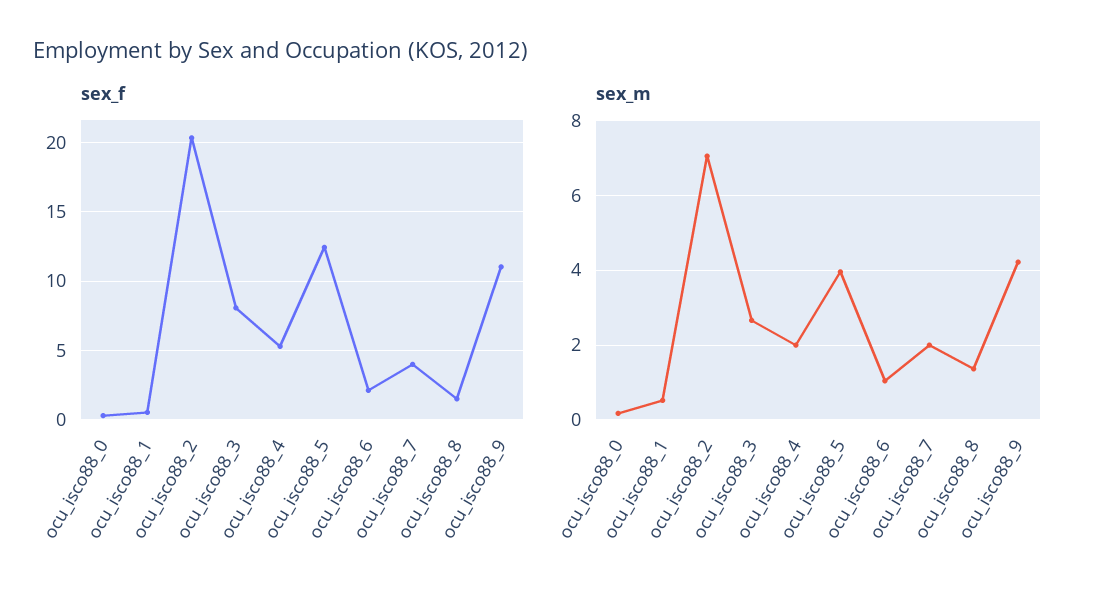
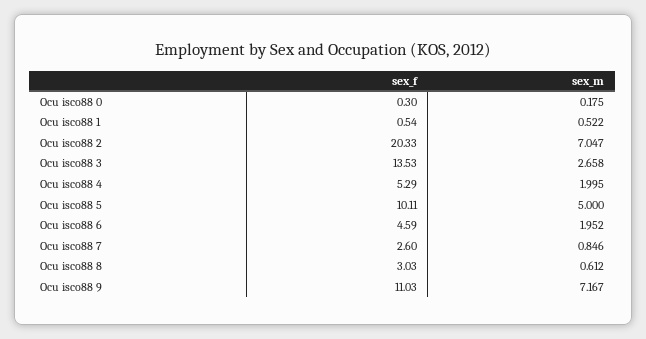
sex_f, ocu_isco88_3: 8 -> 13.53
sex_f, ocu_isco88_5: 12.5 -> 10.11
sex_f, ocu_isco88_6: 2 -> 4.59
sex_f, ocu_isco88_7: 4 -> 2.6
sex_f, ocu_isco88_8: 1.5 -> 3.03
sex_m, ocu_isco88_5: 4 -> 5
sex_m, ocu_isco88_6: 1 -> 1.952
sex_m, ocu_isco88_7: 2 -> 0.846
sex_m, ocu_isco88_8: 1.4 -> 0.612
sex_m, ocu_isco88_9: 4.2 -> 7.167

